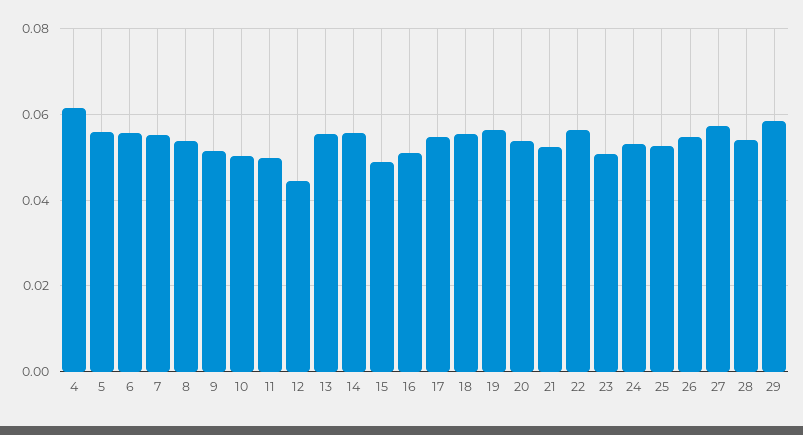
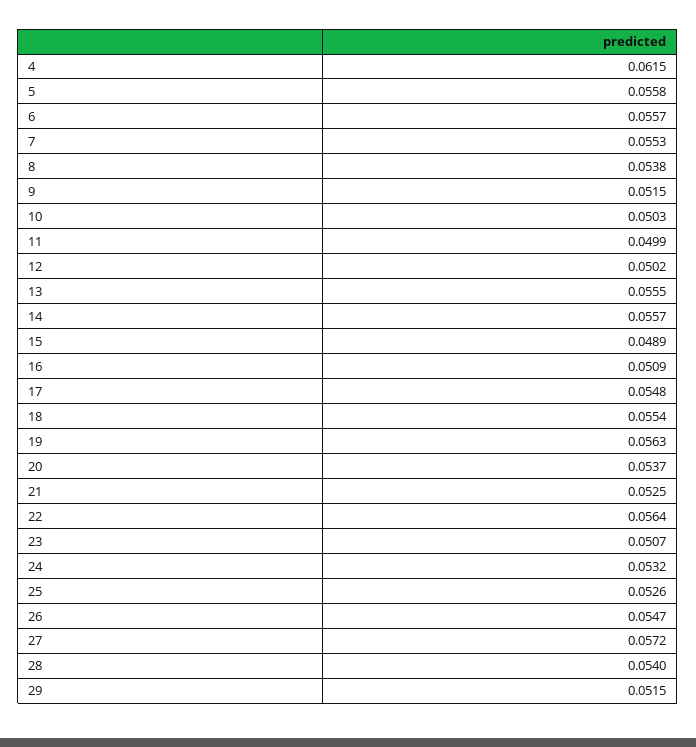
12: 0.044 -> 0.0502
29: 0.058 -> 0.0515

